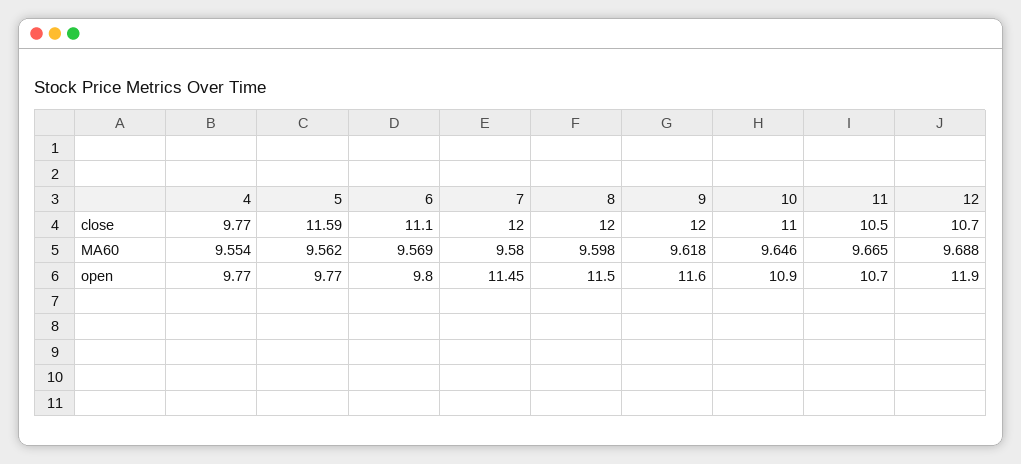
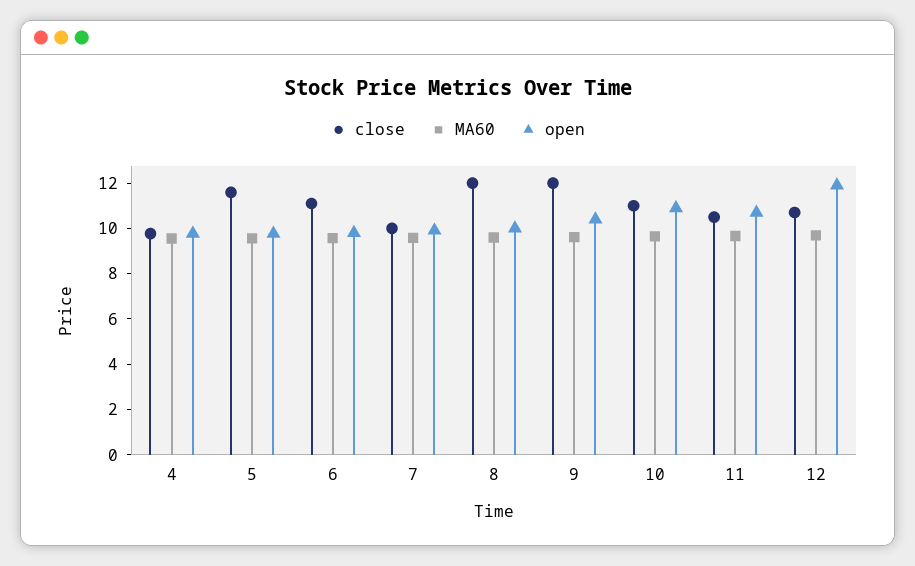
close, 7: 12 -> 10
open, 7: 11.45 -> 10
open, 8: 11.5 -> 10
open, 9: 11.6 -> 10.5

